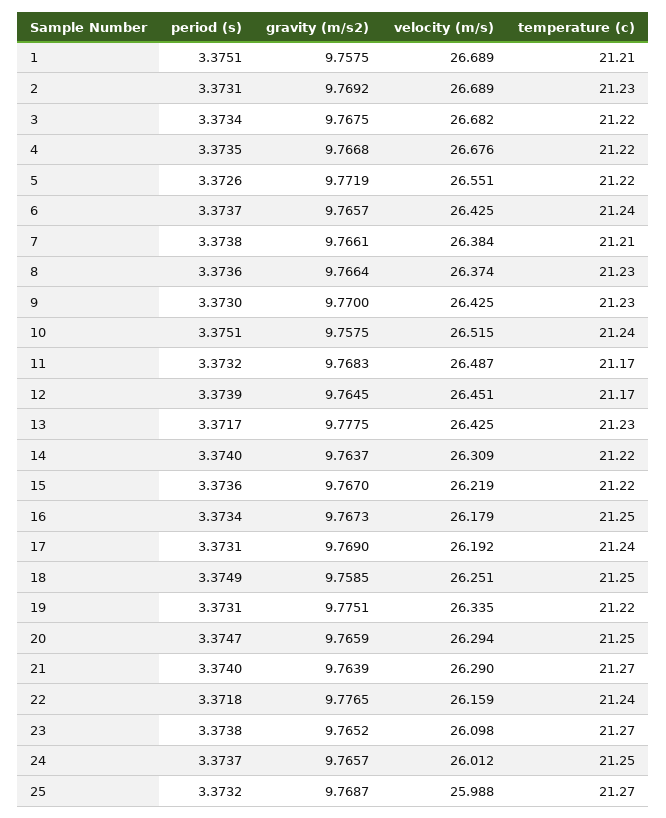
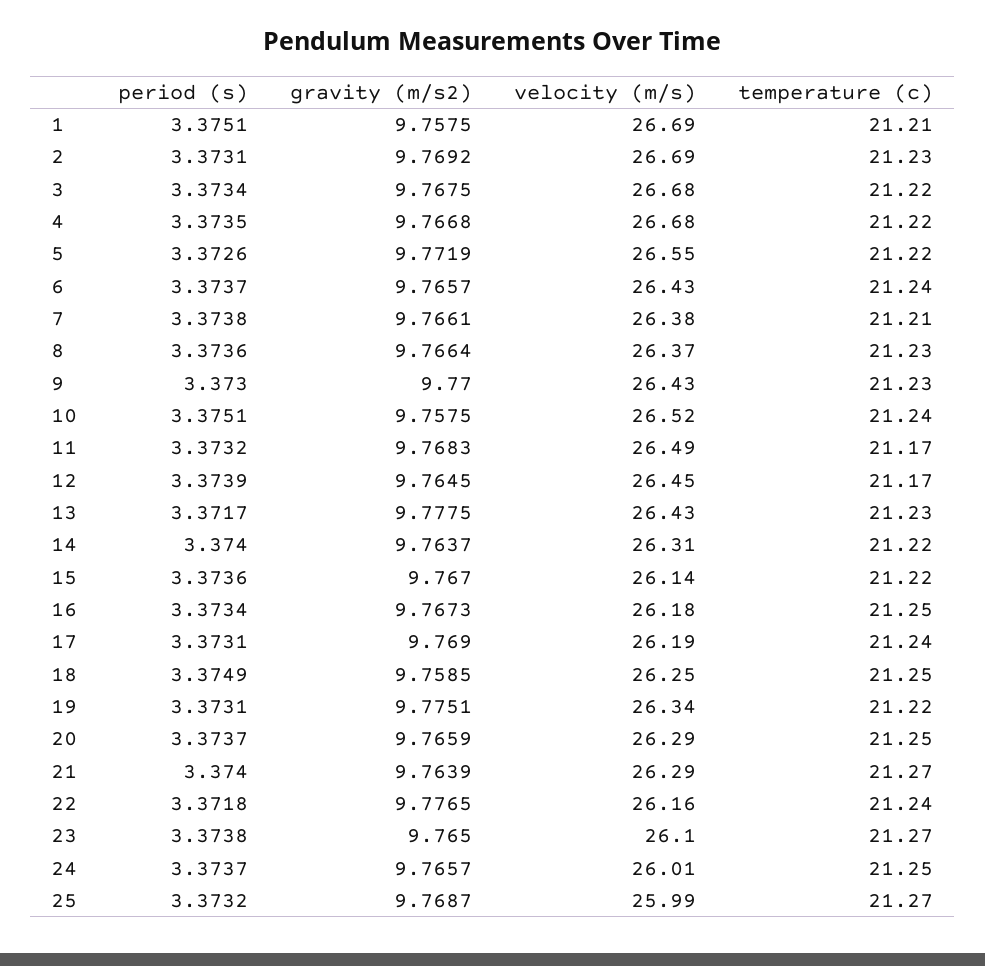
velocity (m/s), 15: 26.219 -> 26.14
period (s), 20: 3.3747 -> 3.3737
gravity (m/s2), 23: 9.7652 -> 9.765

